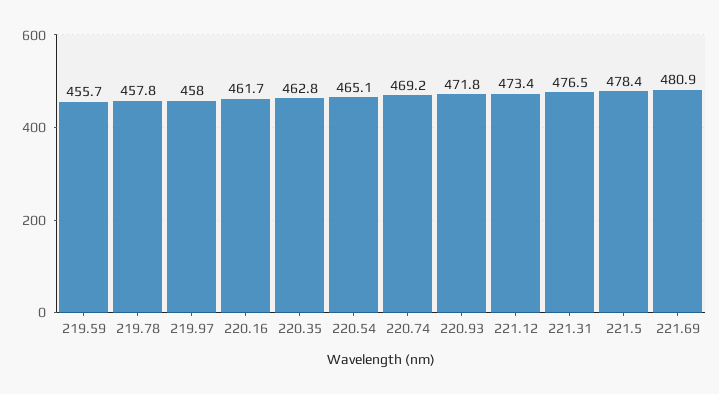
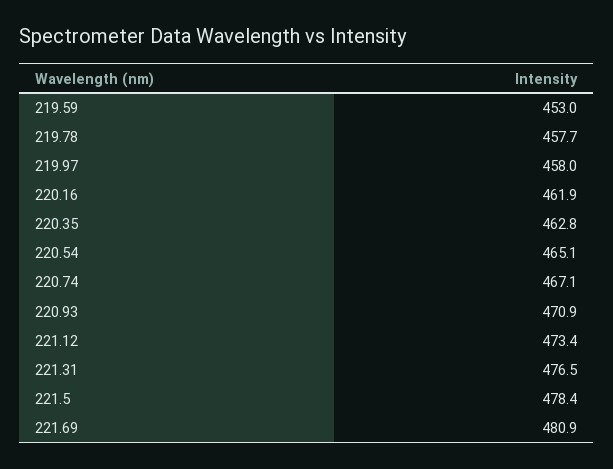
219.59: 455.7 -> 453
219.78: 457.8 -> 457.7
220.16: 461.7 -> 461.9
220.74: 469.2 -> 467.1
220.93: 471.8 -> 470.9

